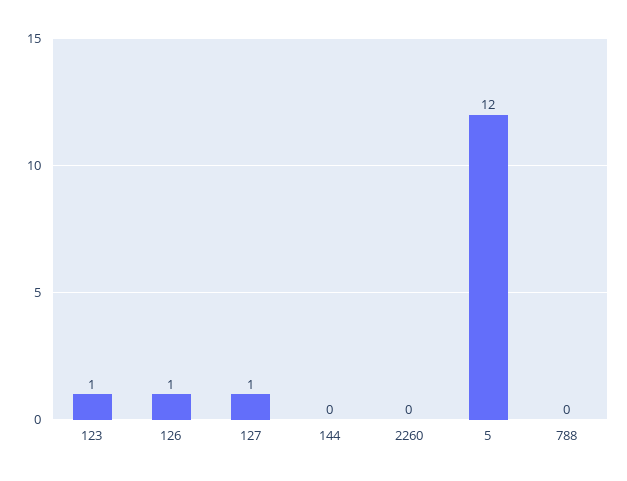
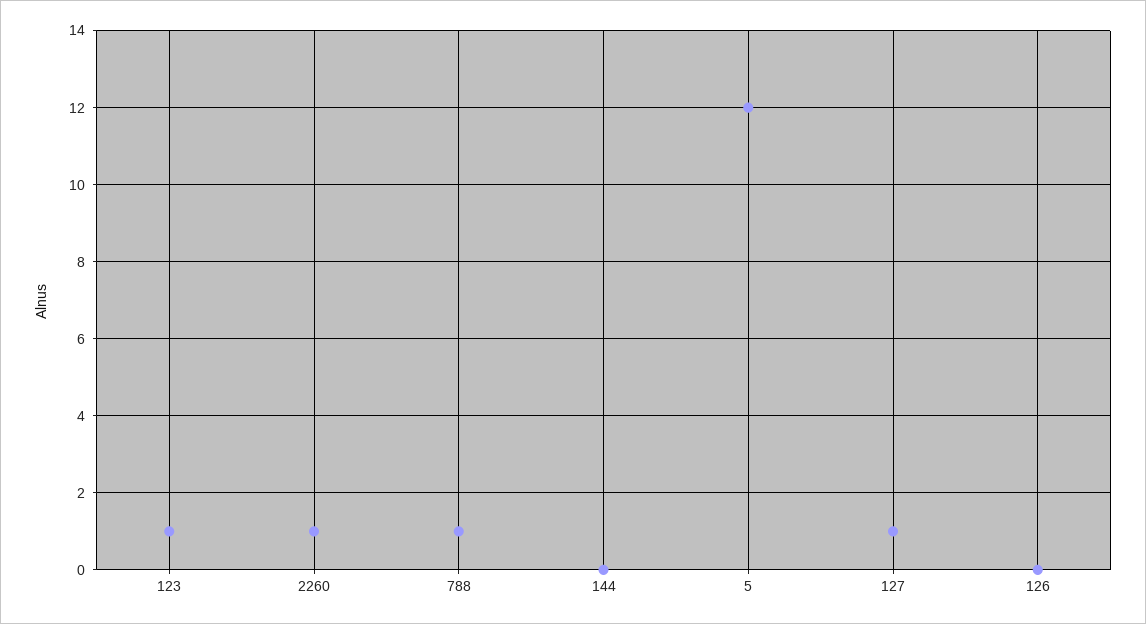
126: 1 -> 0
2260: 0 -> 1
788: 0 -> 1

